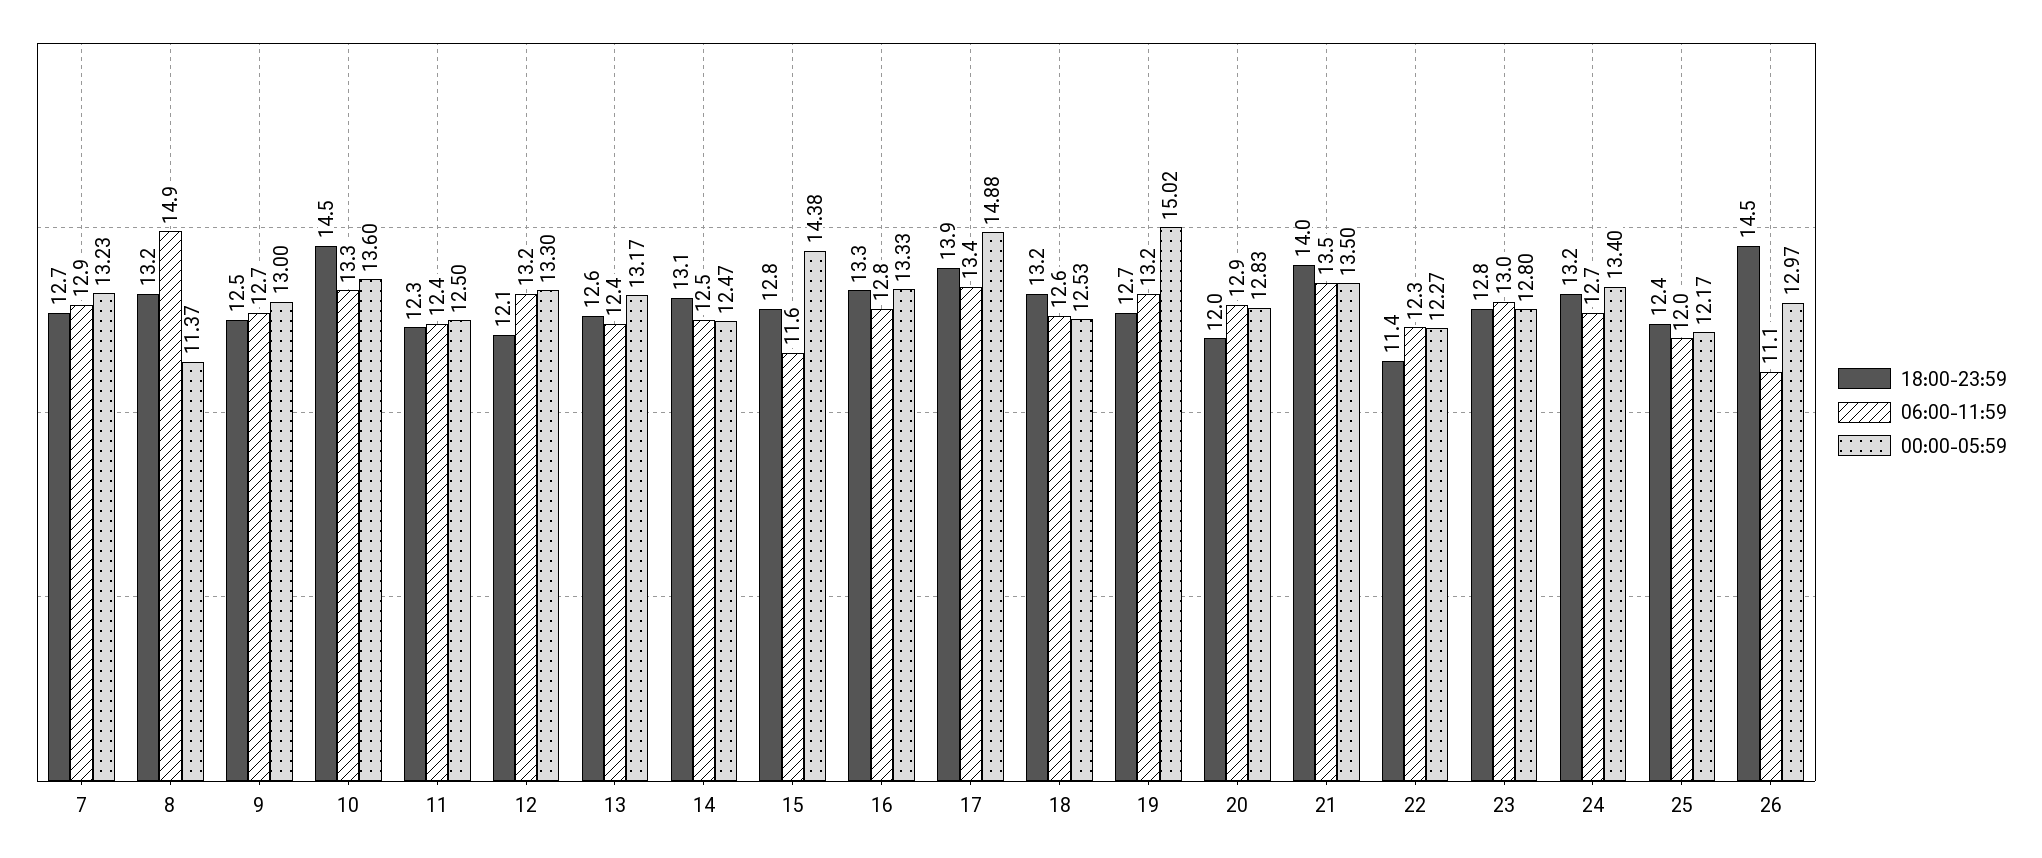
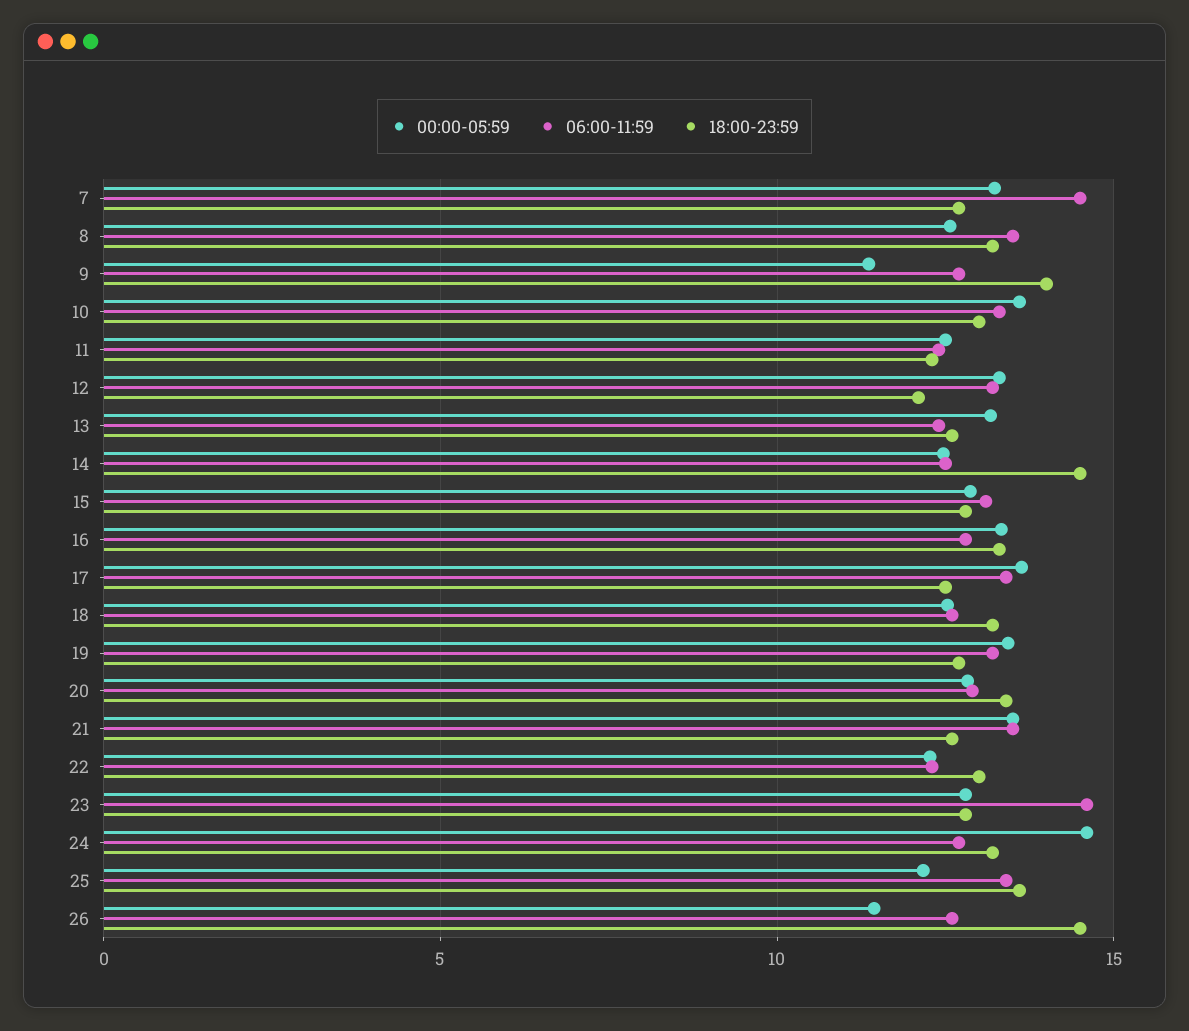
06:00-11:59, 7: 12.9 -> 14.5
06:00-11:59, 8: 14.9 -> 13.5
00:00-05:59, 8: 11.37 -> 12.5
18:00-23:59, 9: 12.5 -> 14
00:00-05:59, 9: 13 -> 11.5
18:00-23:59, 10: 14.5 -> 13
18:00-23:59, 14: 13.1 -> 14.5
06:00-11:59, 15: 11.6 -> 13
00:00-05:59, 15: 14.38 -> 13
18:00-23:59, 17: 13.9 -> 12.5
00:00-05:59, 17: 14.88 -> 13.5
00:00-05:59, 19: 15.02 -> 13.5
18:00-23:59, 20: 12 -> 13.5
18:00-23:59, 21: 14 -> 12.5
18:00-23:59, 22: 11.4 -> 13
06:00-11:59, 23: 13 -> 14.5
00:00-05:59, 24: 13.4 -> 14.5
18:00-23:59, 25: 12.4 -> 13.5
06:00-11:59, 25: 12 -> 13.5
06:00-11:59, 26: 11.1 -> 12.5
00:00-05:59, 26: 12.97 -> 11.5

